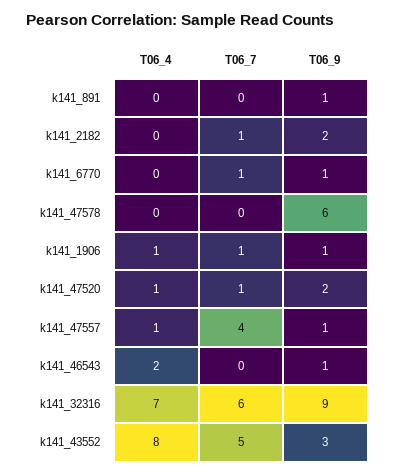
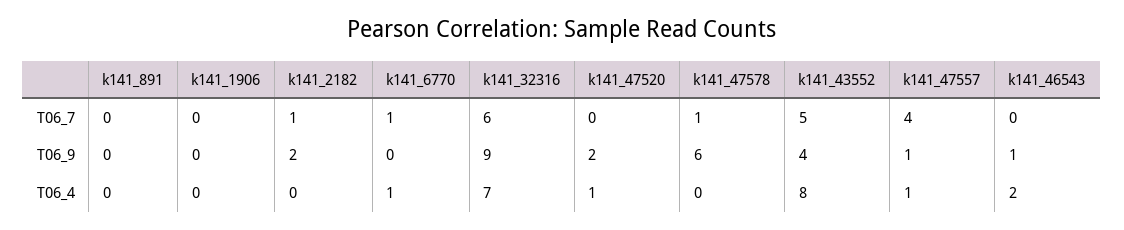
T06_9, k141_891: 1 -> 0
T06_4, k141_6770: 0 -> 1
T06_9, k141_6770: 1 -> 0
T06_7, k141_47578: 0 -> 1
T06_4, k141_1906: 1 -> 0
T06_7, k141_1906: 1 -> 0
T06_9, k141_1906: 1 -> 0
T06_7, k141_47520: 1 -> 0
T06_9, k141_43552: 3 -> 4

